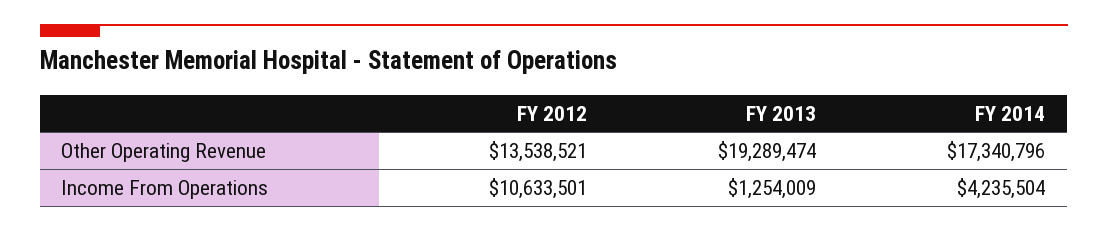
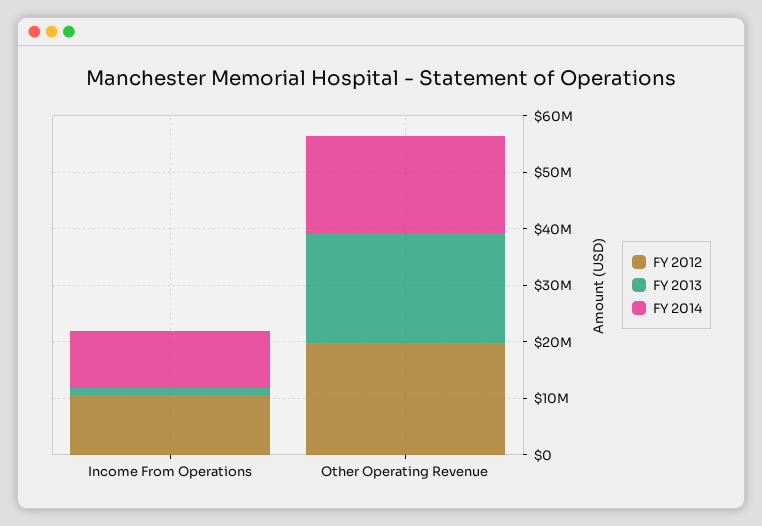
FY 2012, Other Operating Revenue: 13538521 -> 20000000
FY 2014, Income From Operations: 4235504 -> 10000000

